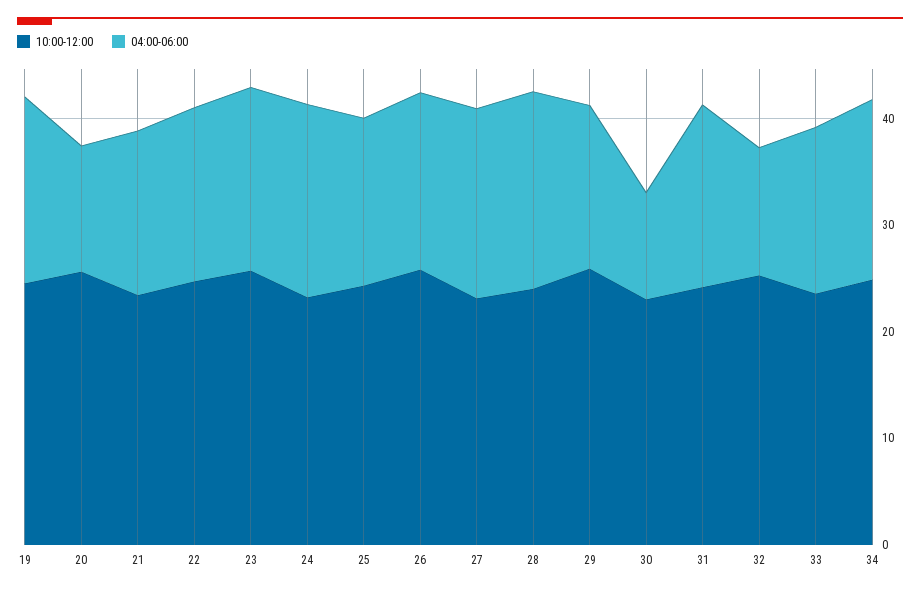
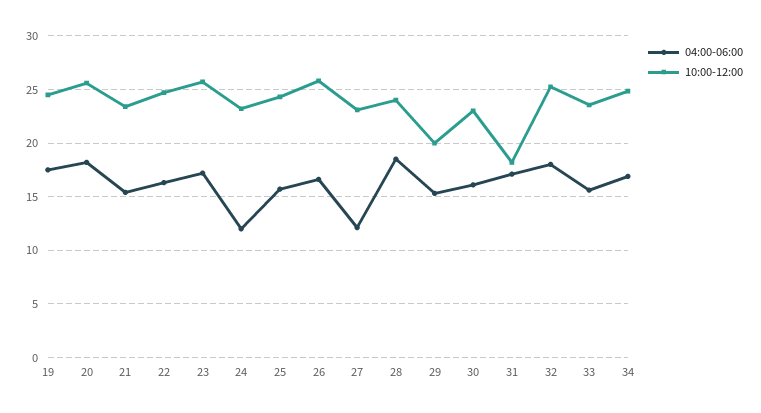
04:00-06:00, 20: 12 -> 18
04:00-06:00, 24: 18 -> 12
04:00-06:00, 27: 18 -> 12
10:00-12:00, 29: 26 -> 20
04:00-06:00, 30: 10 -> 16
10:00-12:00, 31: 24 -> 18
04:00-06:00, 32: 12 -> 18

